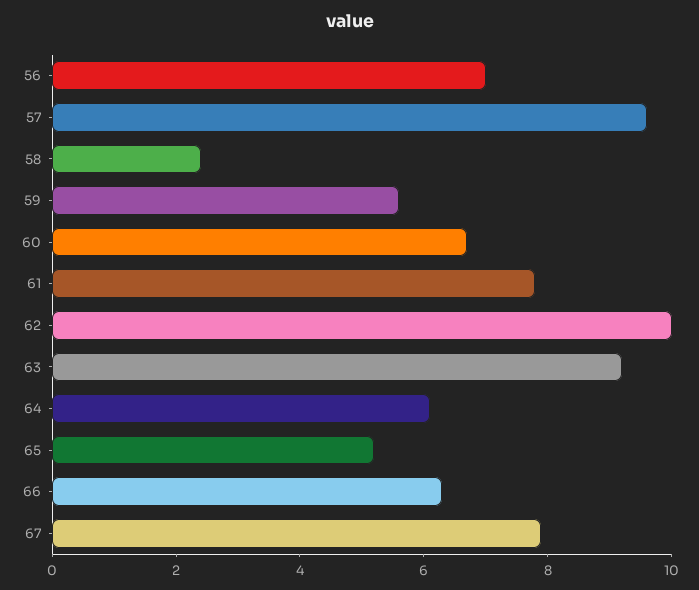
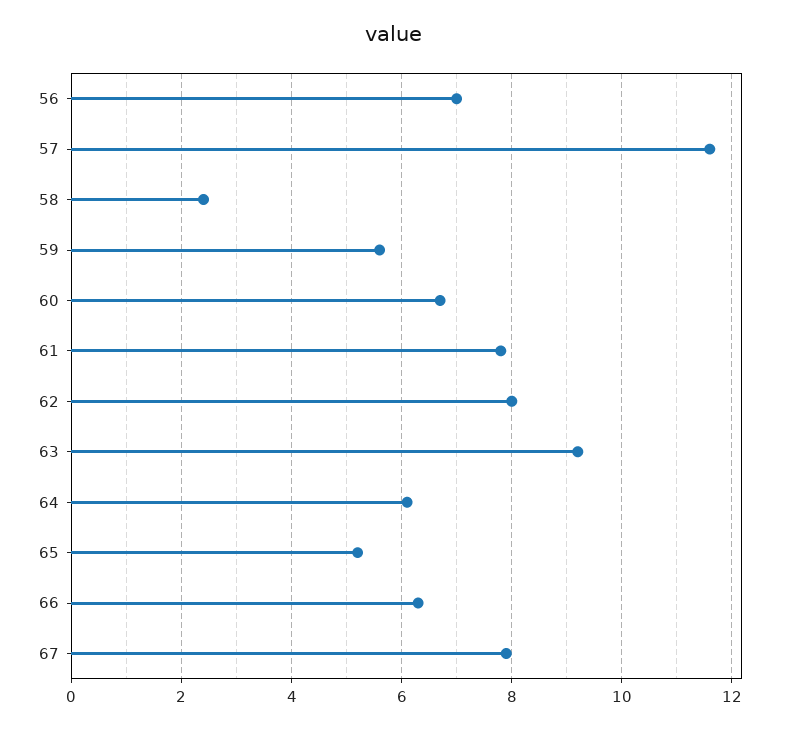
57: 9.5 -> 11.5
62: 10 -> 8

